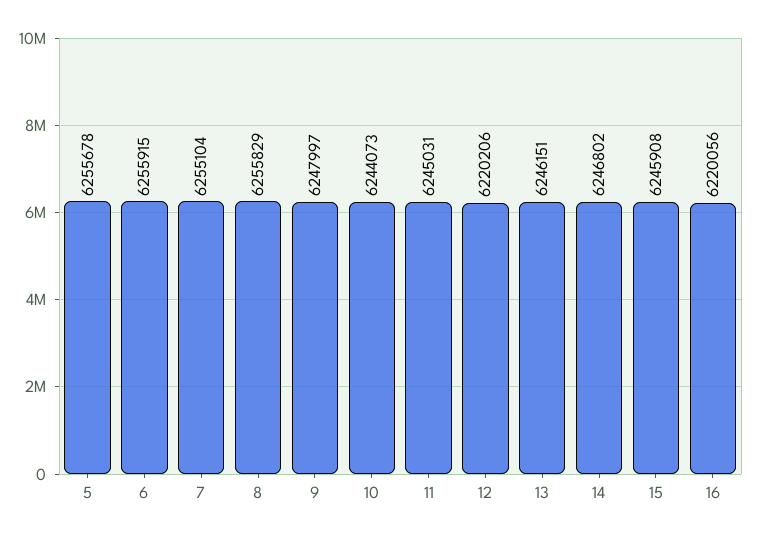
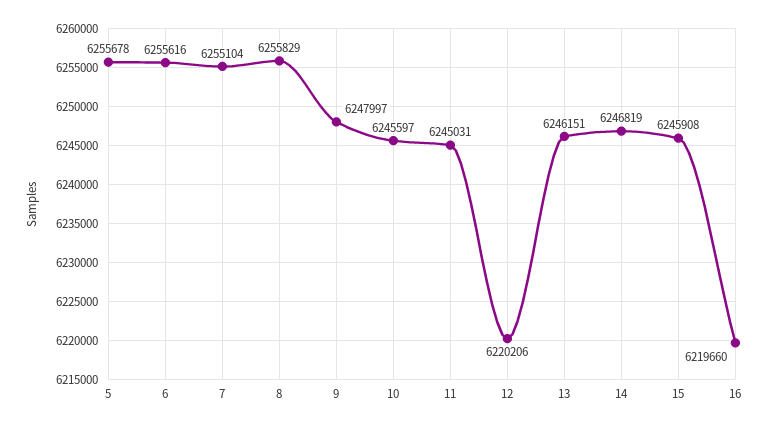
6: 6255915 -> 6255616
10: 6244073 -> 6245597
14: 6246802 -> 6246819
16: 6220056 -> 6219660

